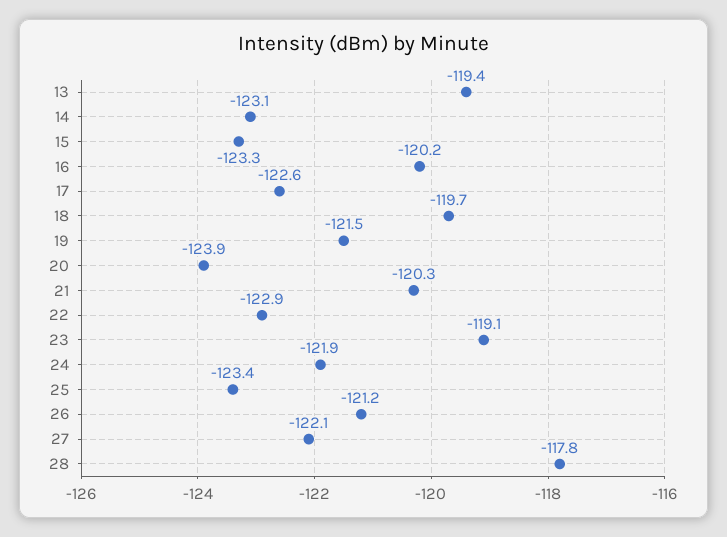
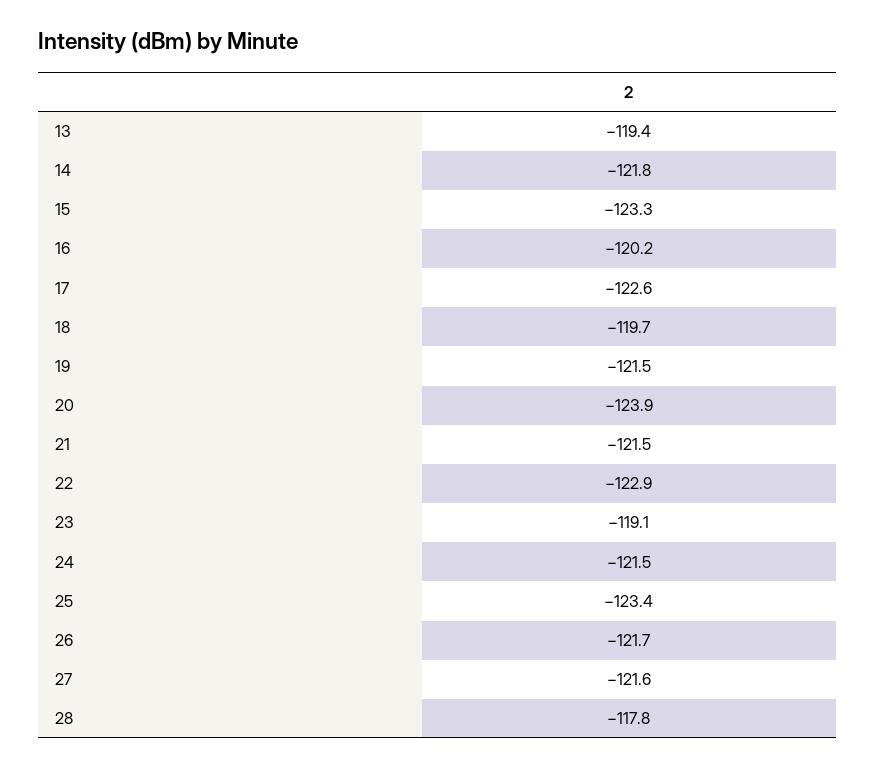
14: -123.1 -> -121.8
21: -120.3 -> -121.5
24: -121.9 -> -121.5
26: -121.2 -> -121.7
27: -122.1 -> -121.6

